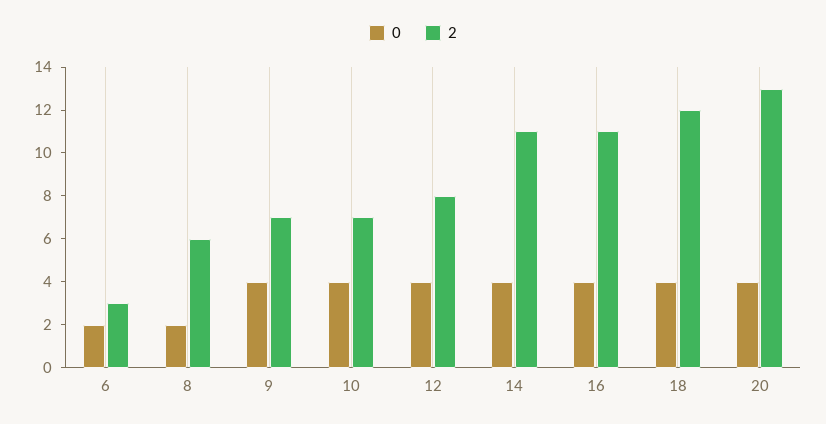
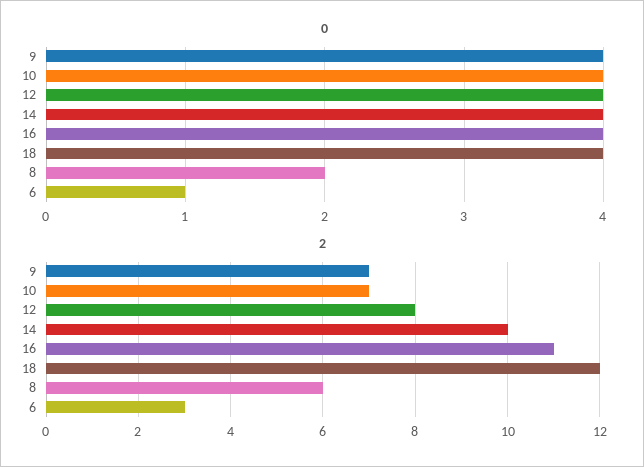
0, 6: 2 -> 1
2, 14: 11 -> 10
0, 20: 4 -> none
2, 20: 13 -> none

